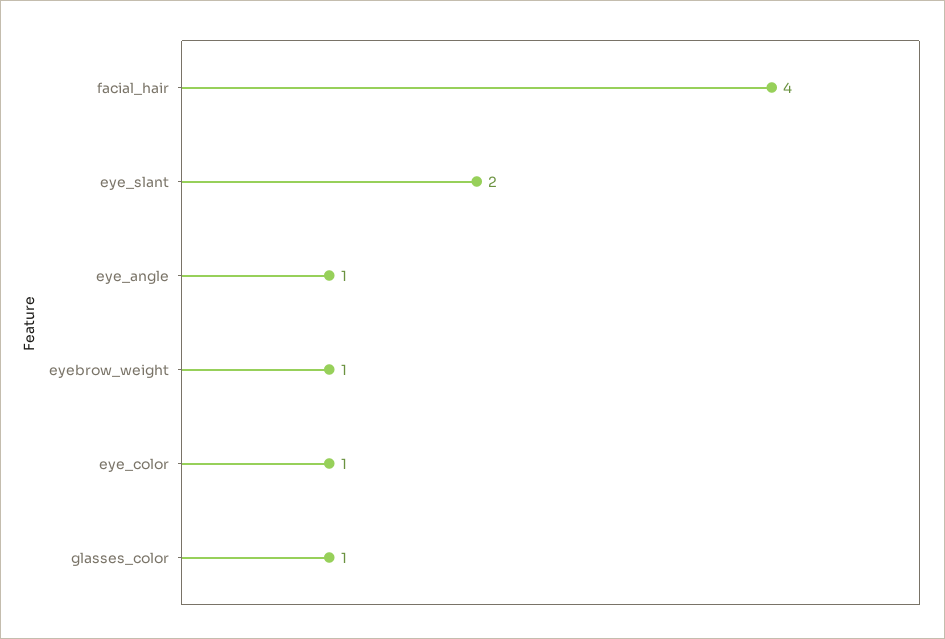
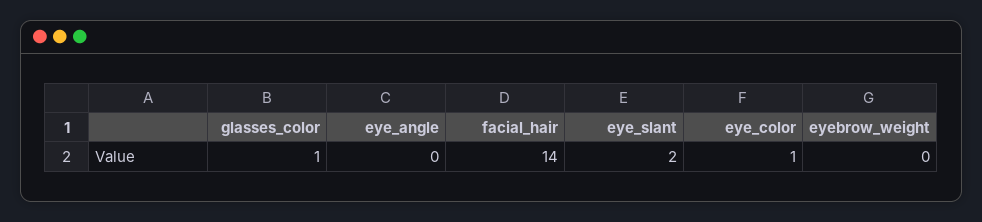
facial_hair: 4 -> 14
eye_angle: 1 -> 0
eyebrow_weight: 1 -> 0

